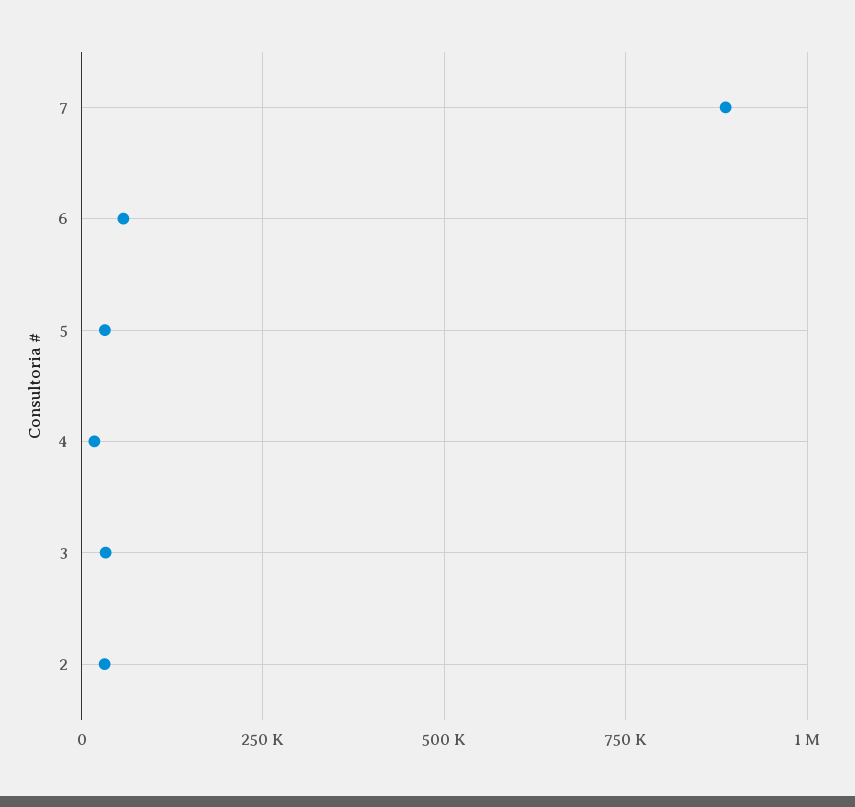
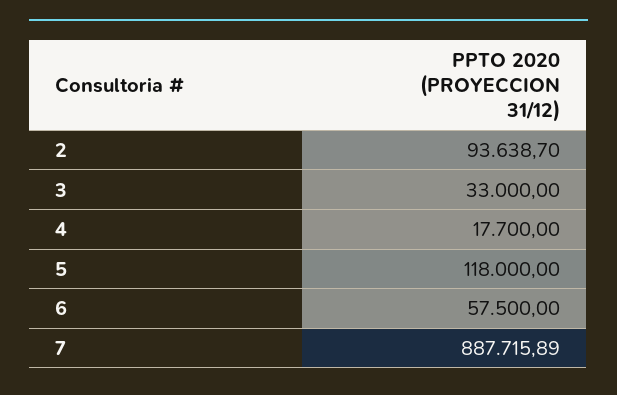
5: 25000 -> 118000
2: 25000 -> 93638.7

